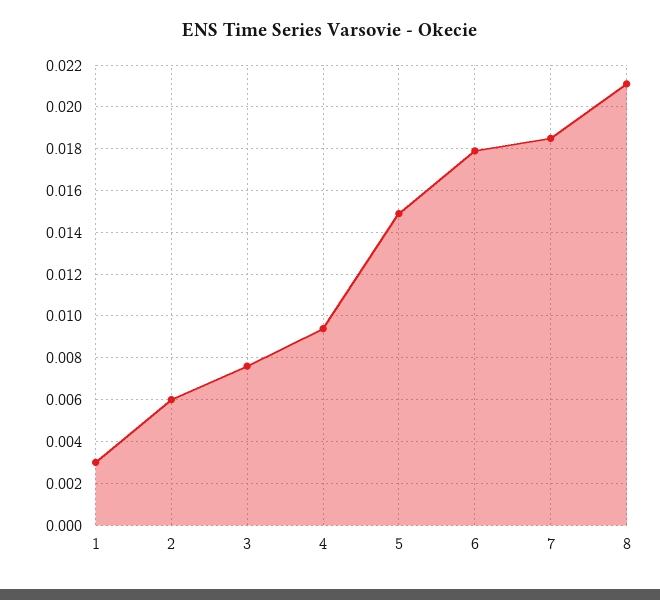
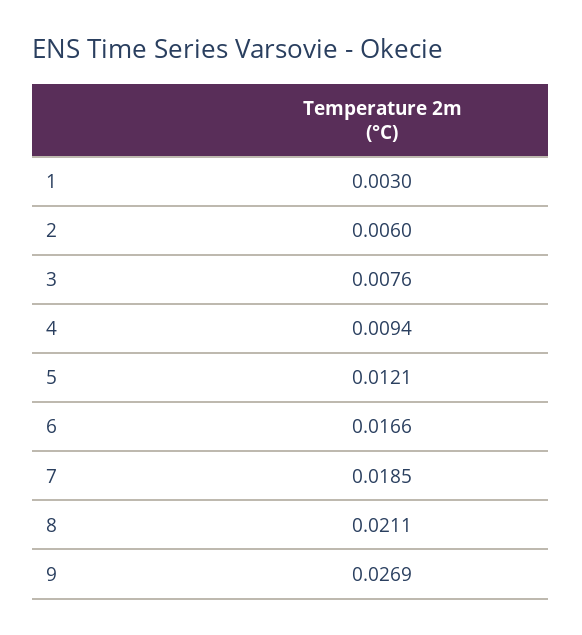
5: 0.015 -> 0.0121
6: 0.018 -> 0.0166
9: none -> 0.0269

